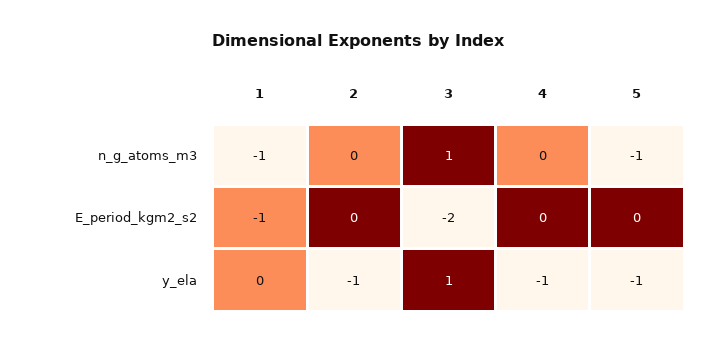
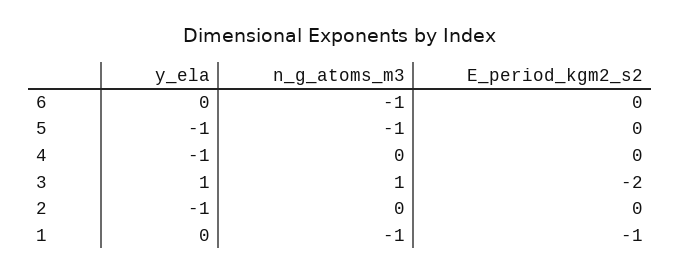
6, y_ela: none -> 0
6, n_g_atoms_m3: none -> -1
6, E_period_kgm2_s2: none -> 0

